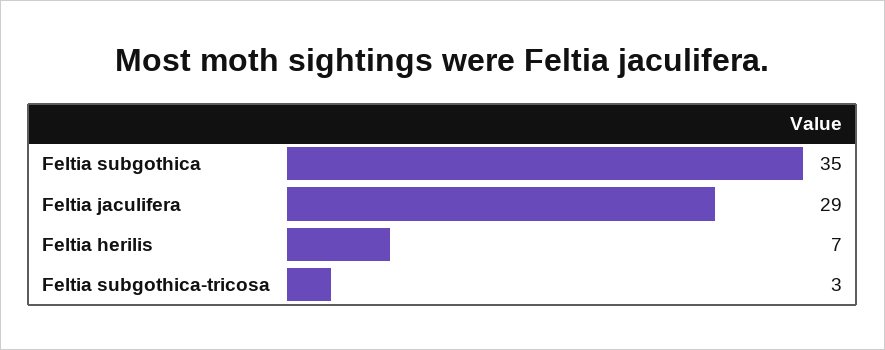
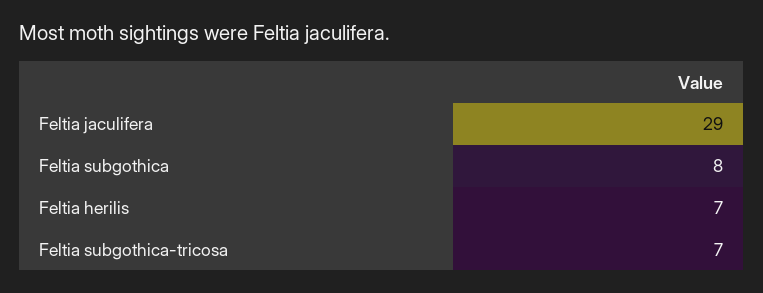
Feltia subgothica: 35 -> 8
Feltia subgothica-tricosa: 3 -> 7

